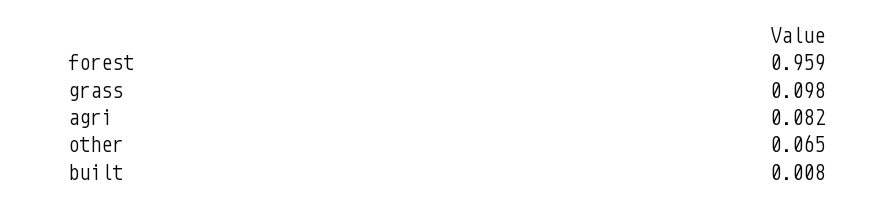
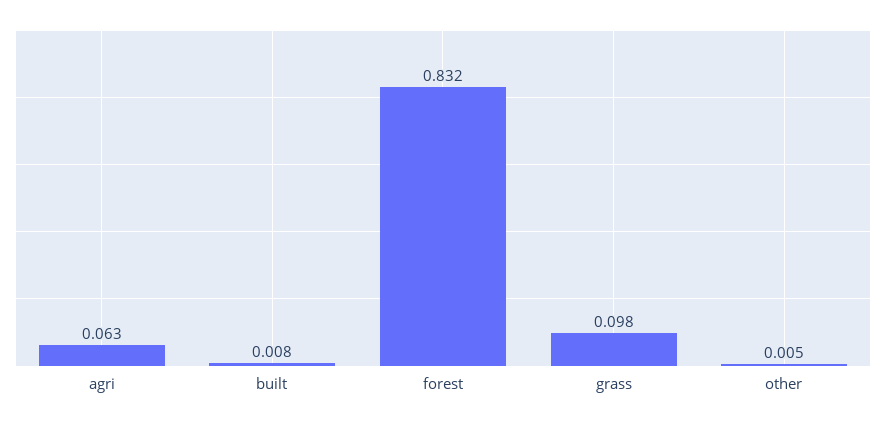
forest: 0.959 -> 0.832
agri: 0.082 -> 0.063
other: 0.065 -> 0.005

